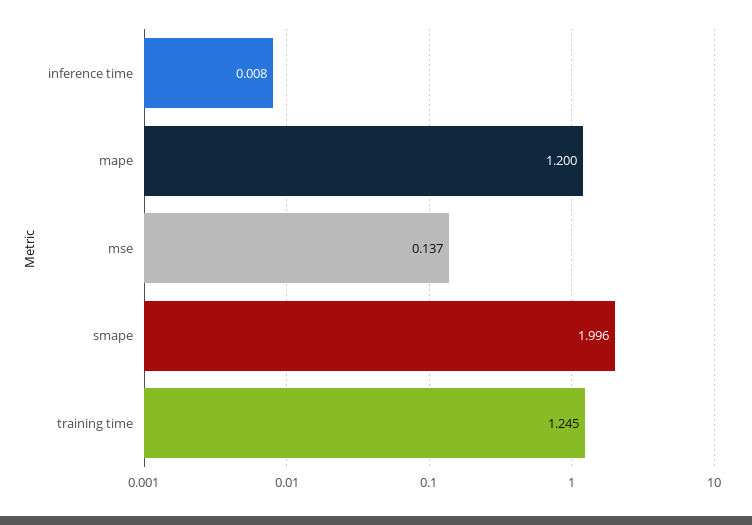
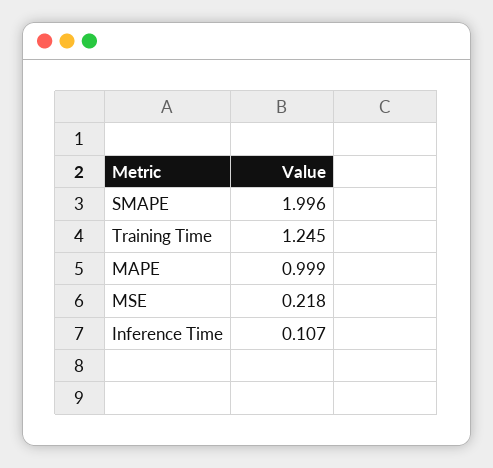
inference time: 0.008 -> 0.107
mape: 1.2 -> 0.999
mse: 0.137 -> 0.218

